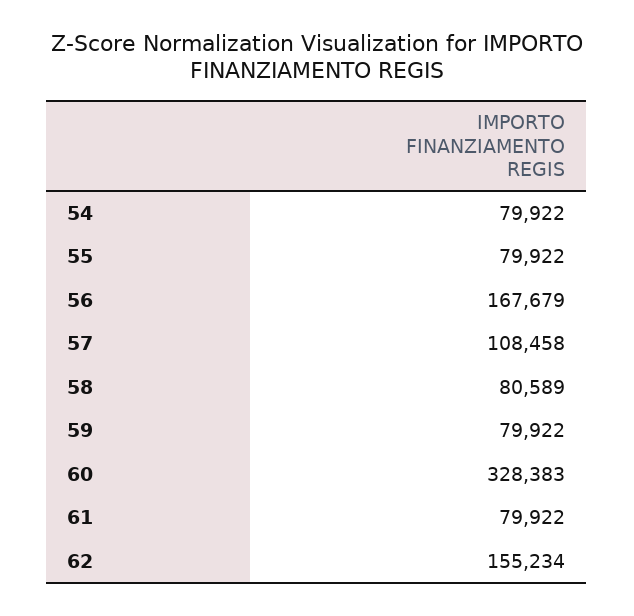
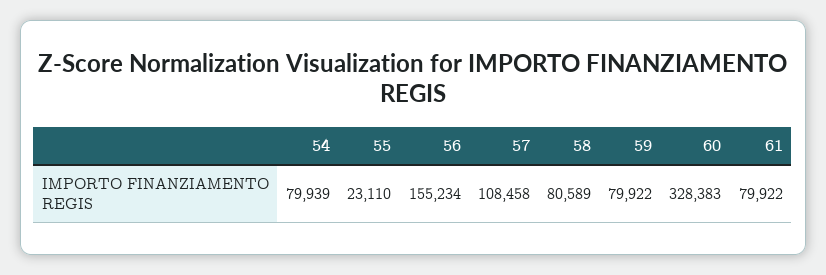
54: 79922 -> 79939
55: 79922 -> 23110
56: 167679 -> 155234
62: 155234 -> none

